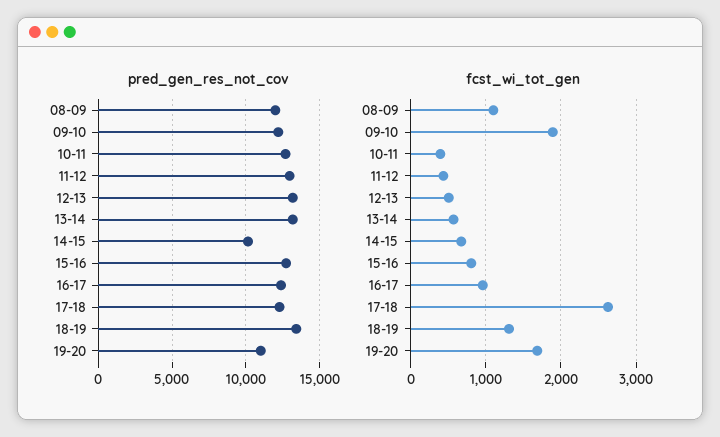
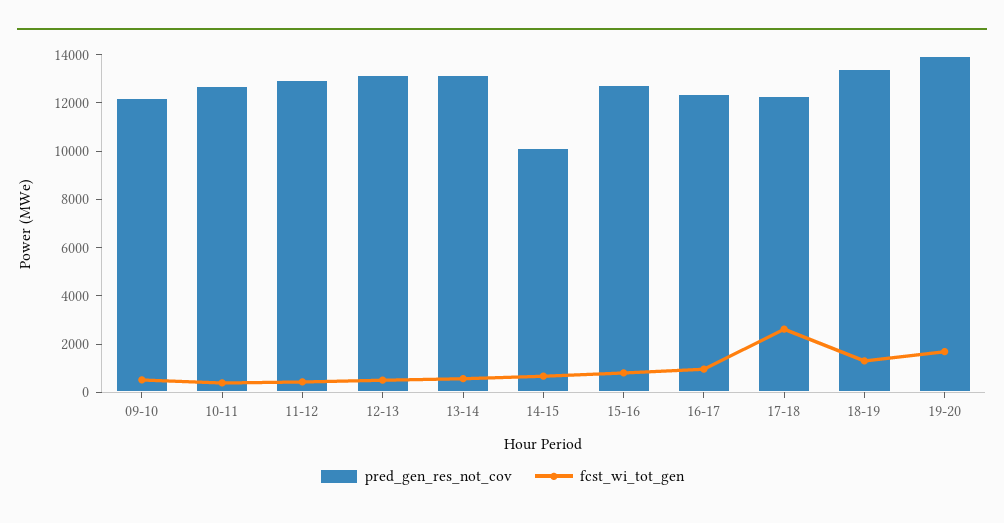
pred_gen_res_not_cov, 08-09: 12000 -> none
pred_gen_res_not_cov, 19-20: 11000 -> 14000
fcst_wi_tot_gen, 08-09: 1100 -> none
fcst_wi_tot_gen, 09-10: 1900 -> 500

